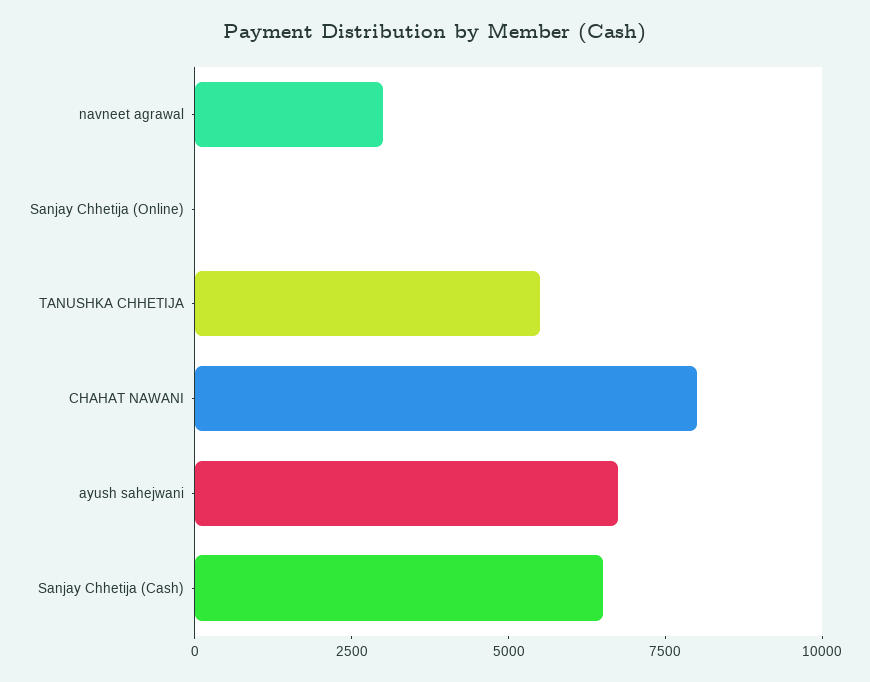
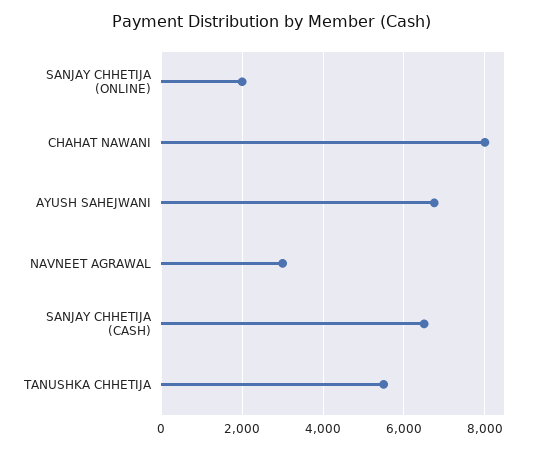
Sanjay Chhetija (Online): 0 -> 2000

